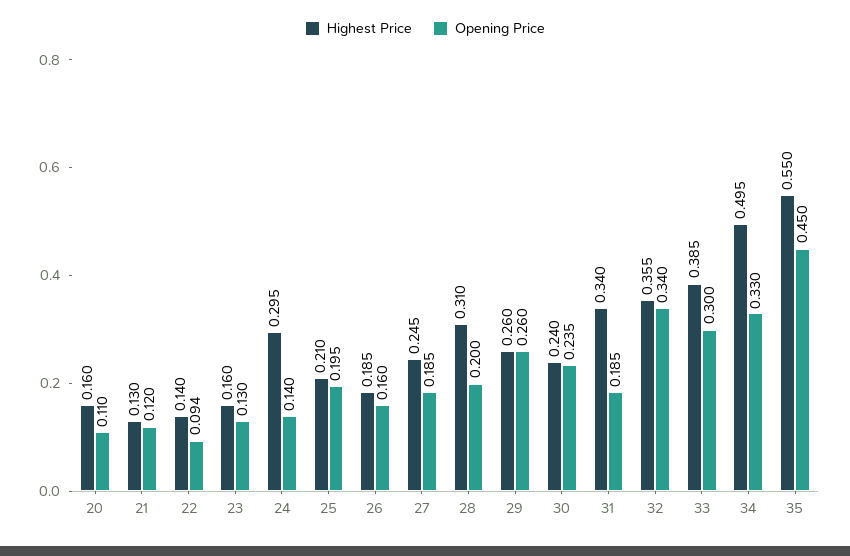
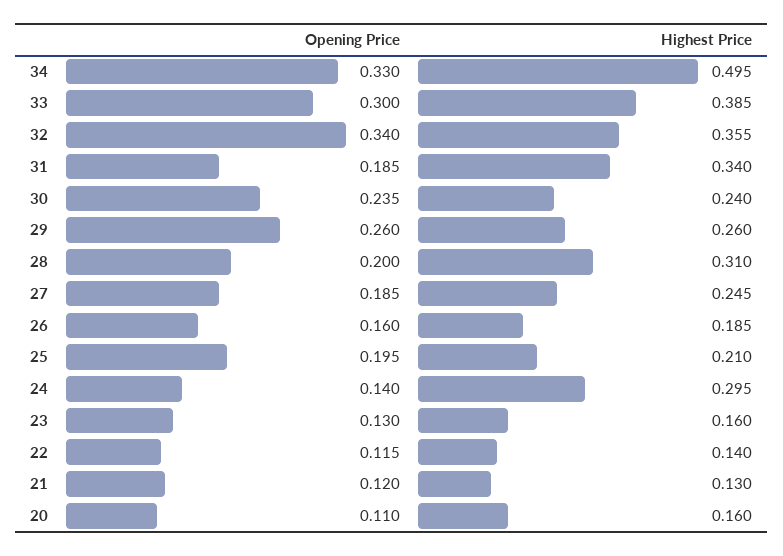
Opening Price, 22: 0.094 -> 0.115
Highest Price, 35: 0.55 -> none
Opening Price, 35: 0.45 -> none

